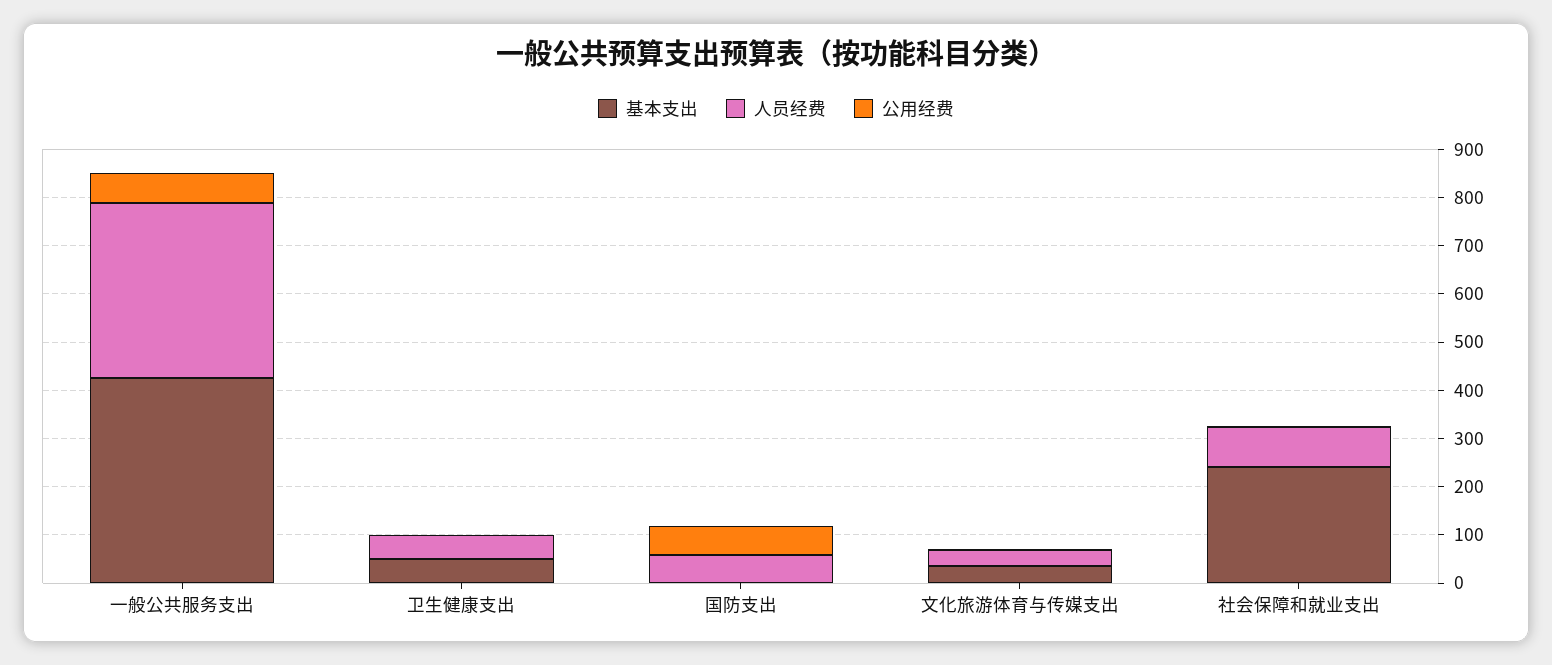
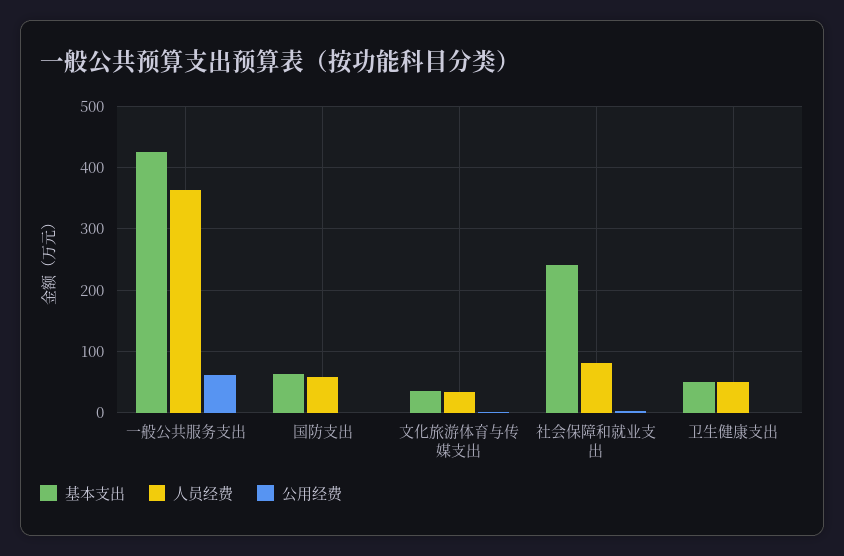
基本支出, 国防支出: 0 -> 60
公用经费, 国防支出: 60 -> 0

